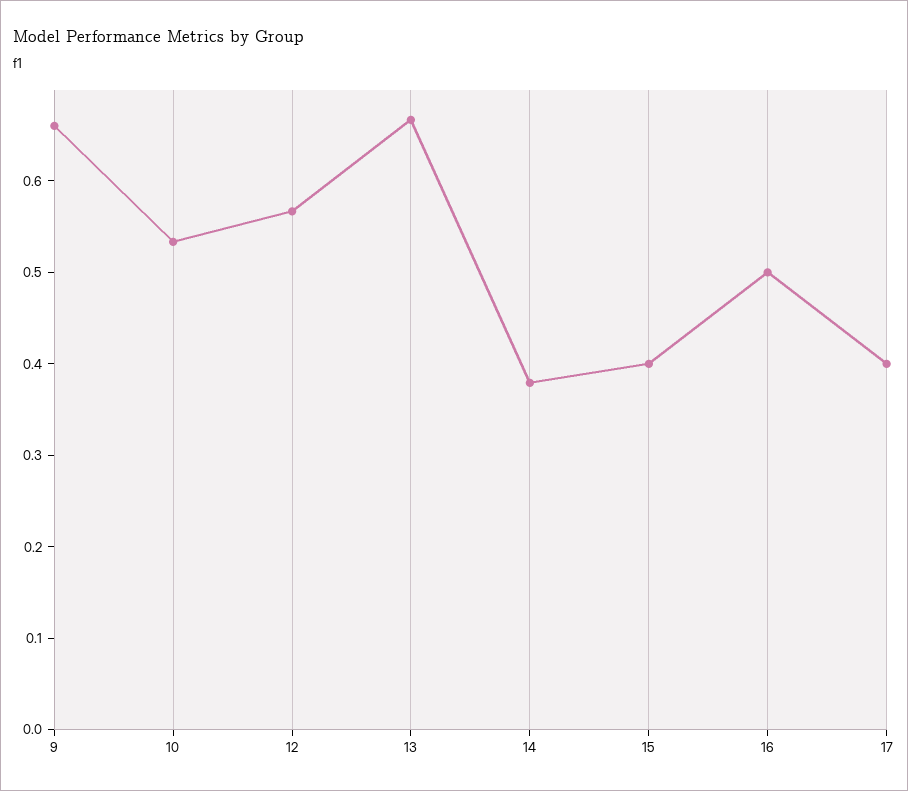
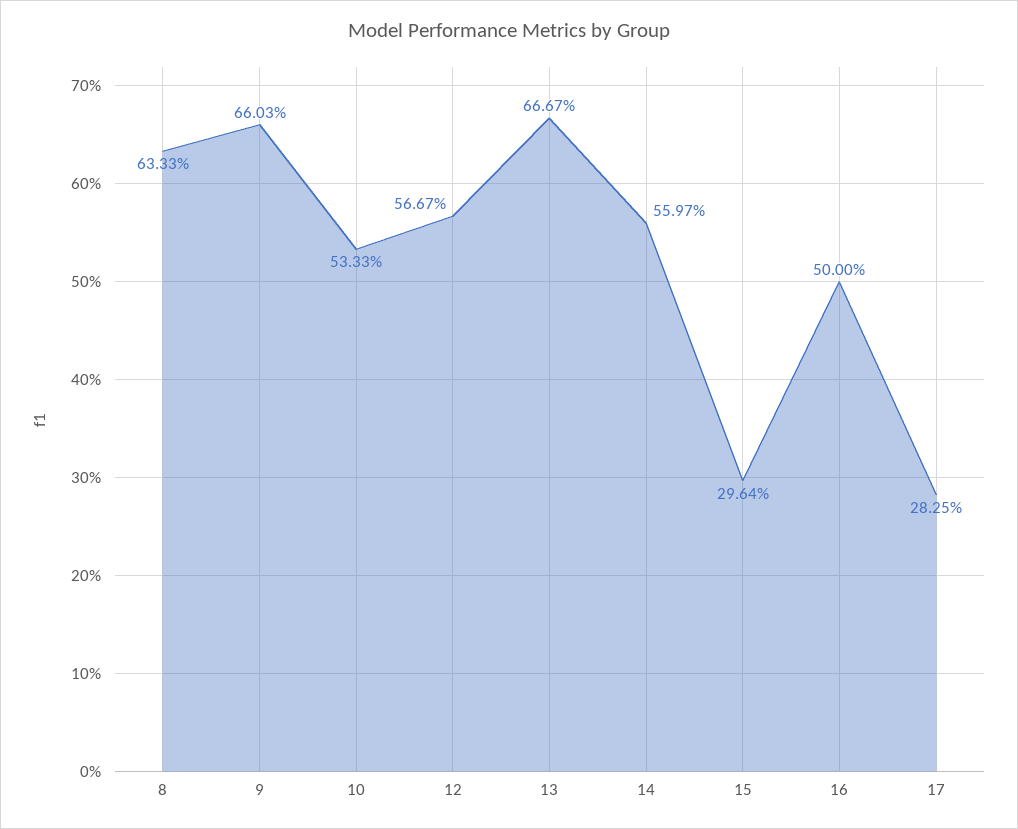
14: 0.38 -> 0.5597
15: 0.4 -> 0.2964
17: 0.4 -> 0.2825
8: none -> 0.6333

